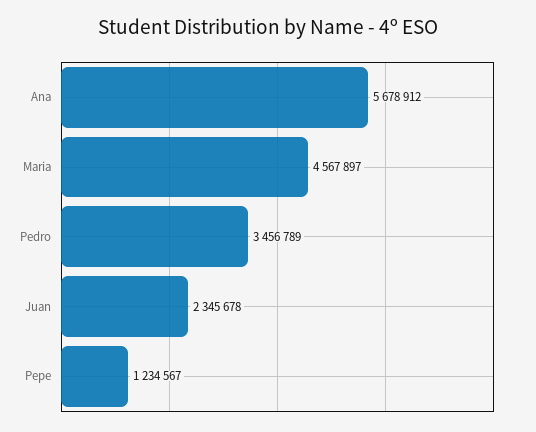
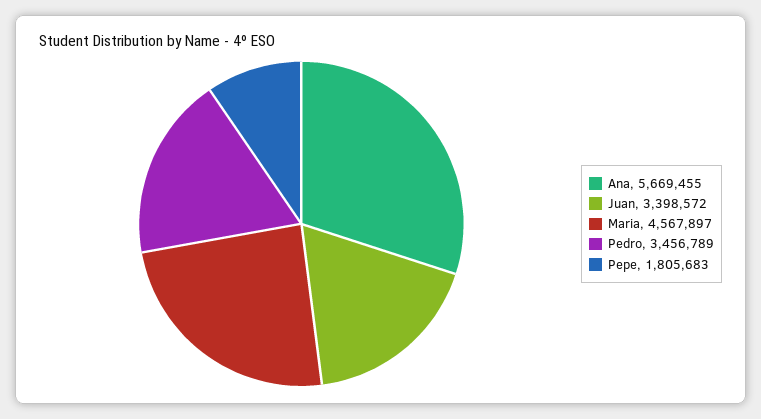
Ana: 5678912 -> 5669455
Juan: 2345678 -> 3398572
Pepe: 1234567 -> 1805683

